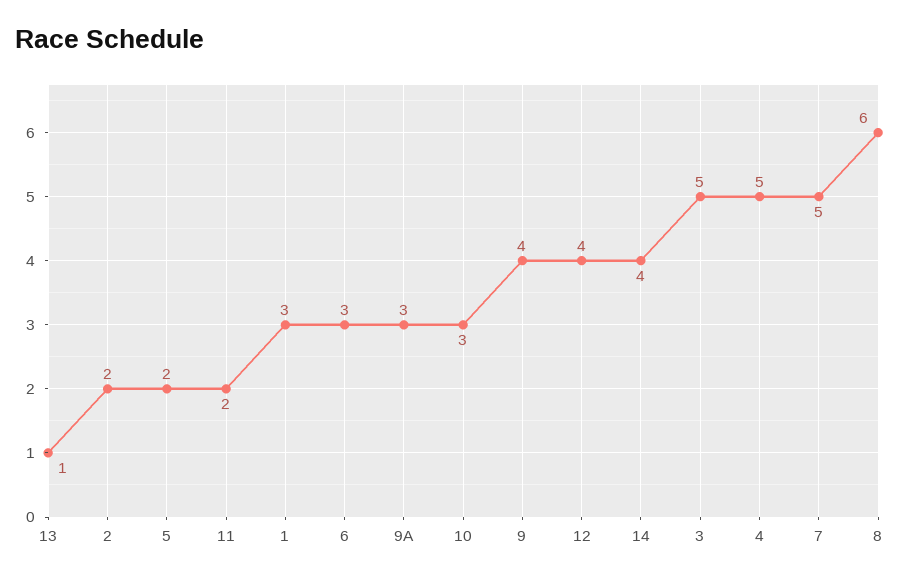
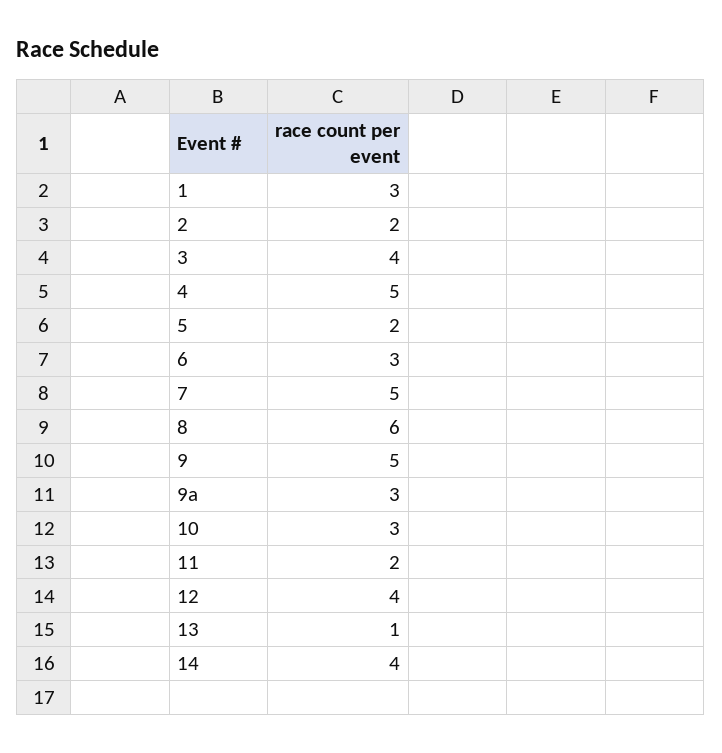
9: 4 -> 5
3: 5 -> 4

